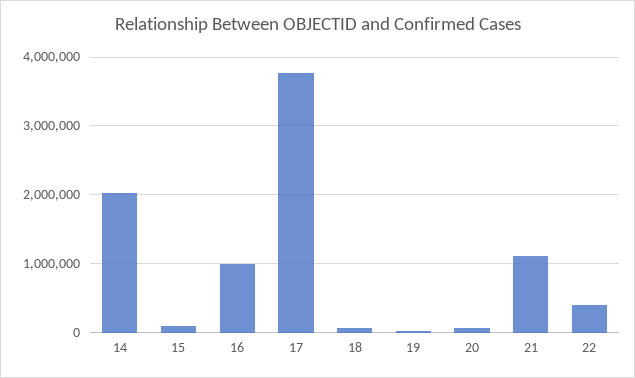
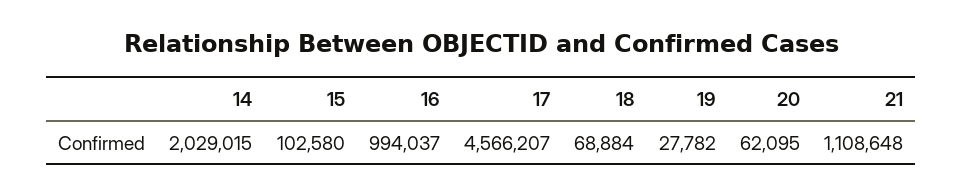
17: 3800000 -> 4566207
22: 400000 -> none

